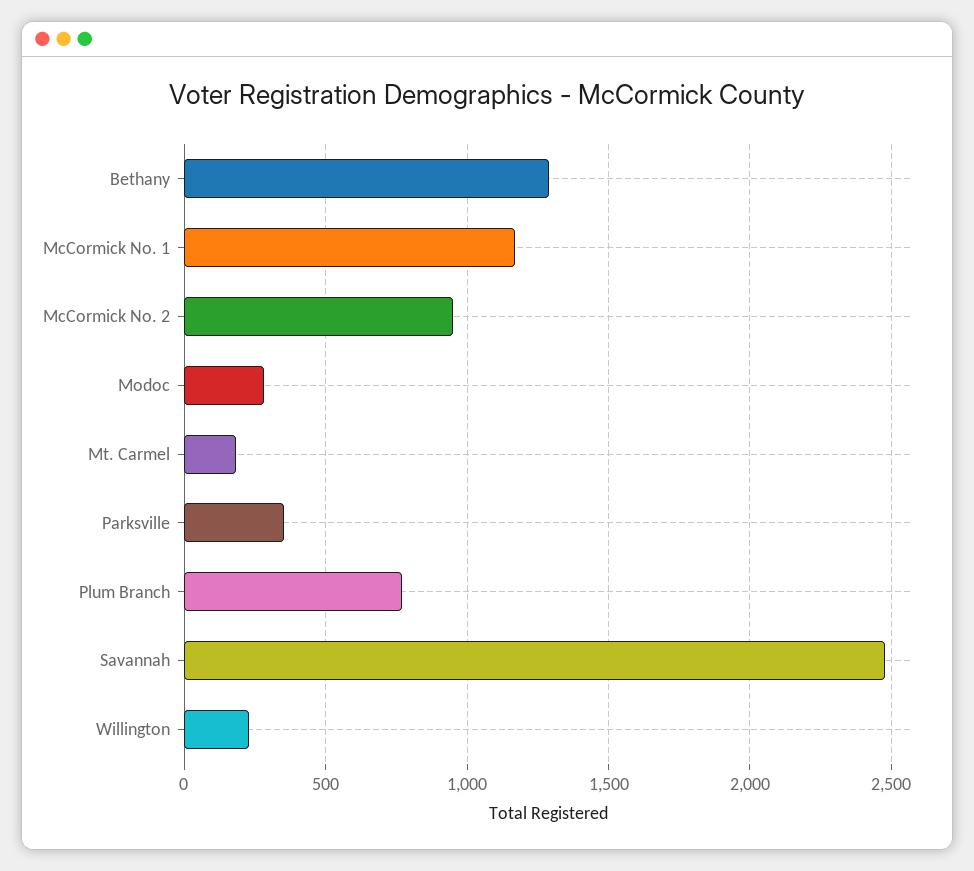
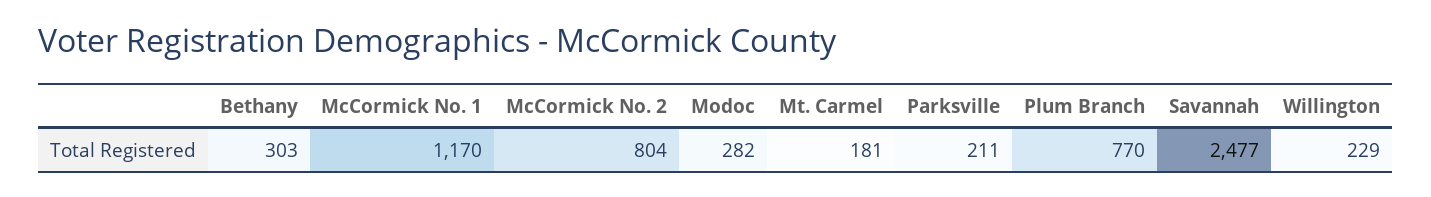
Bethany: 1300 -> 303
McCormick No. 2: 950 -> 804
Parksville: 350 -> 211

